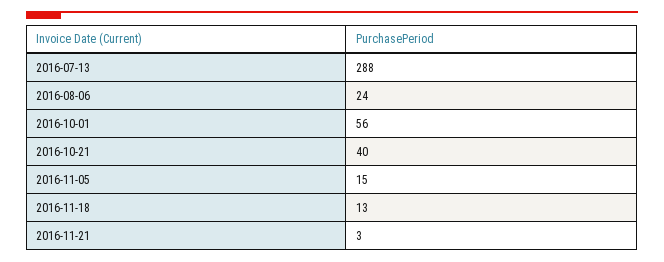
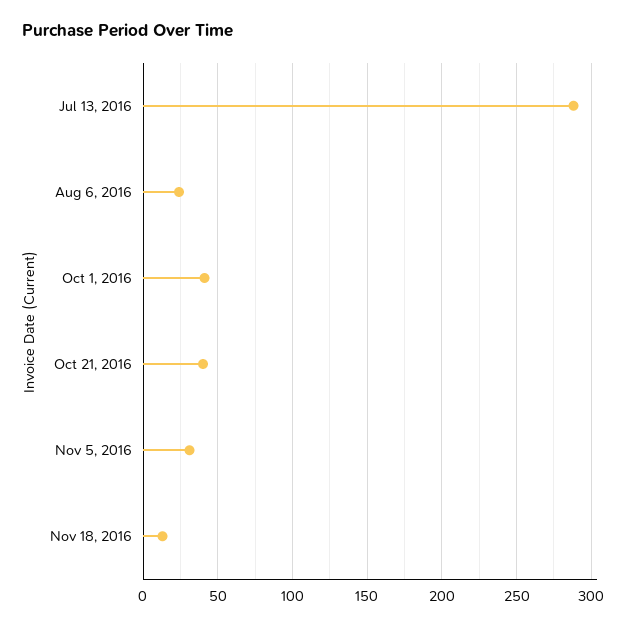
2016-10-01: 56 -> 40
2016-11-05: 15 -> 30
2016-11-21: 3 -> none

